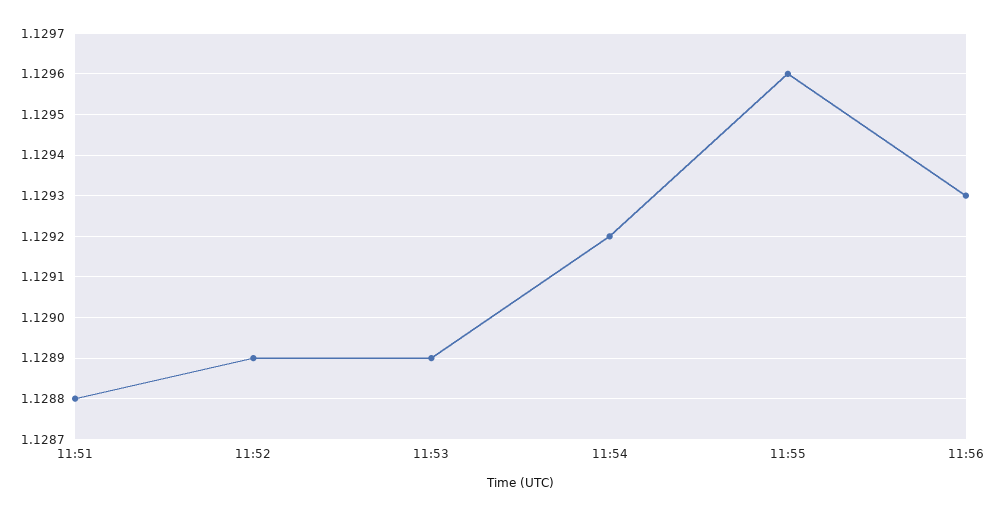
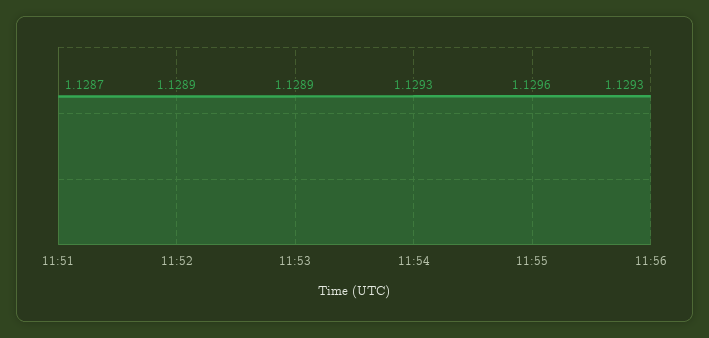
11:51: 1.1288 -> 1.1287
11:54: 1.1292 -> 1.1293

